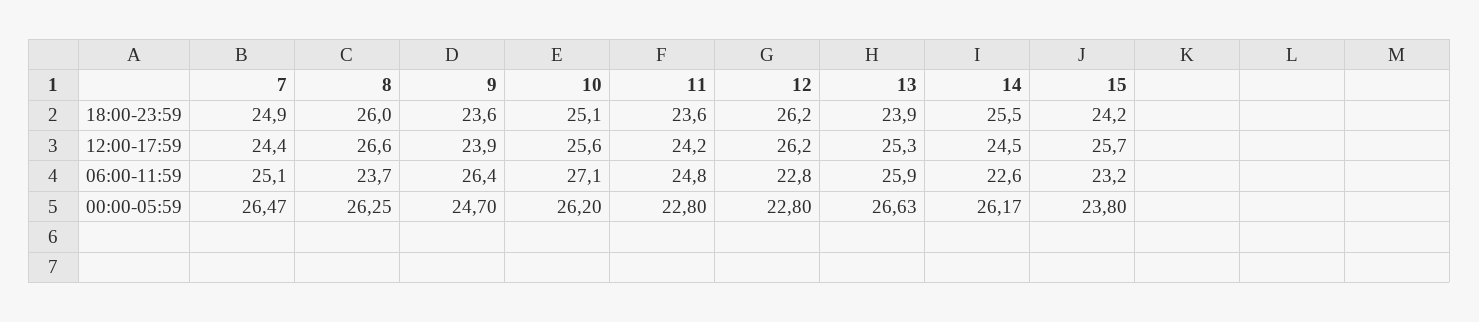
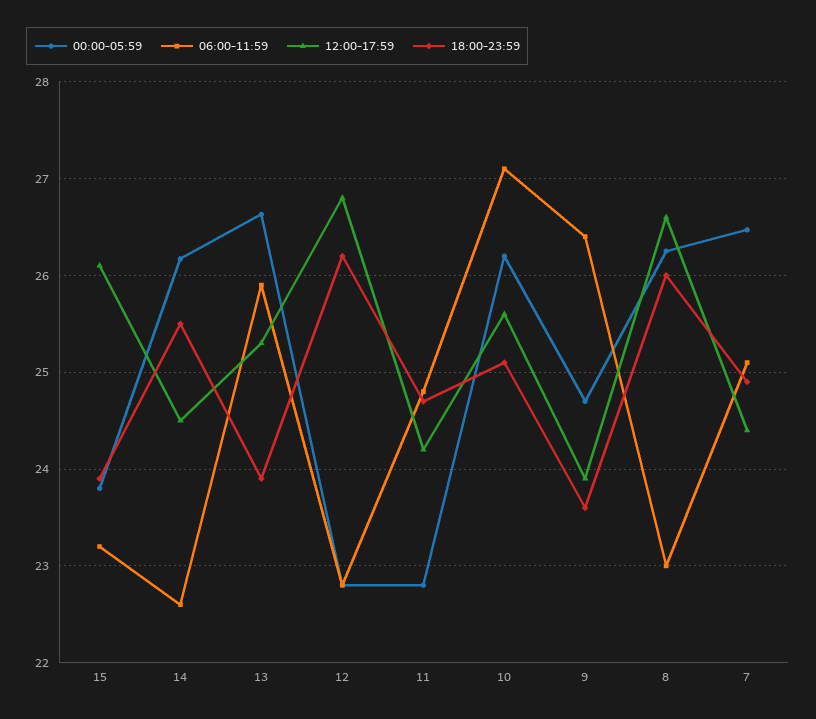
18:00-23:59, 11: 23.6 -> 24.7
18:00-23:59, 15: 24.2 -> 23.9
12:00-17:59, 12: 26.2 -> 26.8
12:00-17:59, 15: 25.7 -> 26.1
06:00-11:59, 8: 23.7 -> 23

